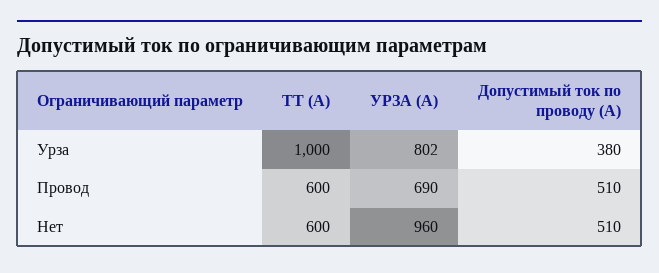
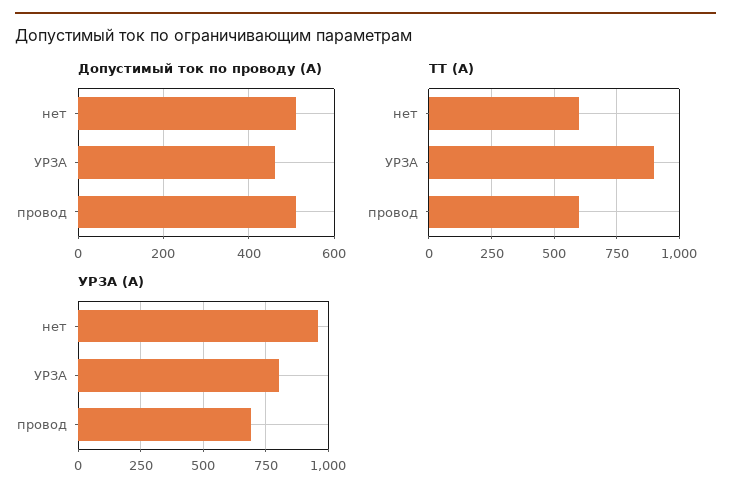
ТТ (А), Урза: 1000 -> 900
Допустимый ток по проводу (А), Урза: 380 -> 460

